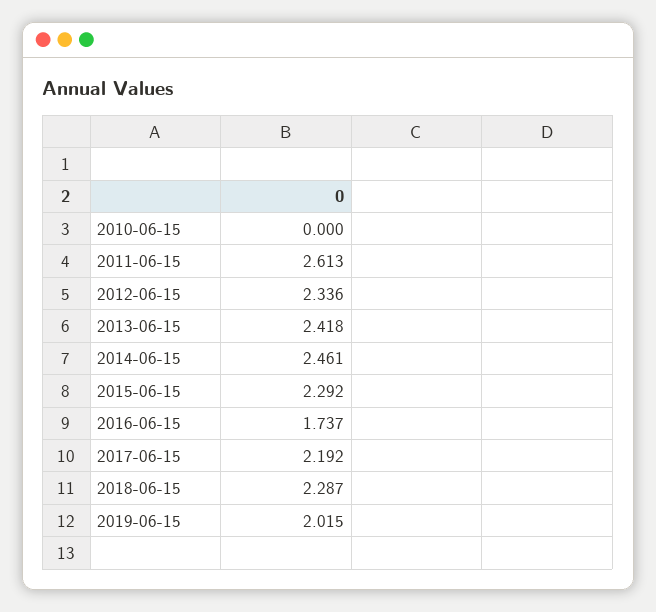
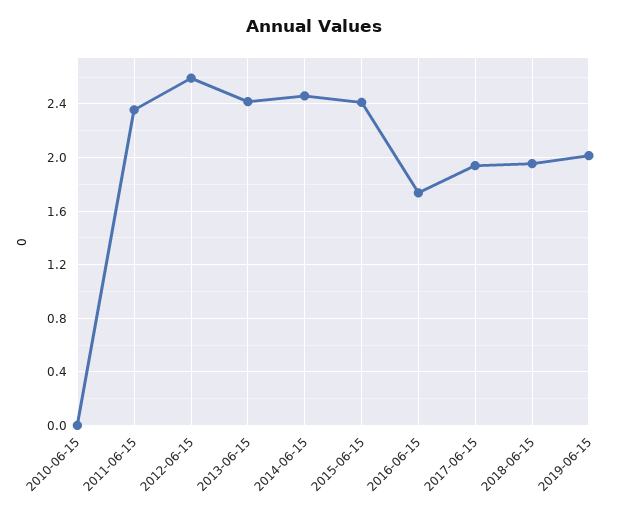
2011-06-15: 2.613 -> 2.35
2012-06-15: 2.336 -> 2.6
2015-06-15: 2.292 -> 2.4
2017-06-15: 2.192 -> 1.95
2018-06-15: 2.287 -> 1.95

